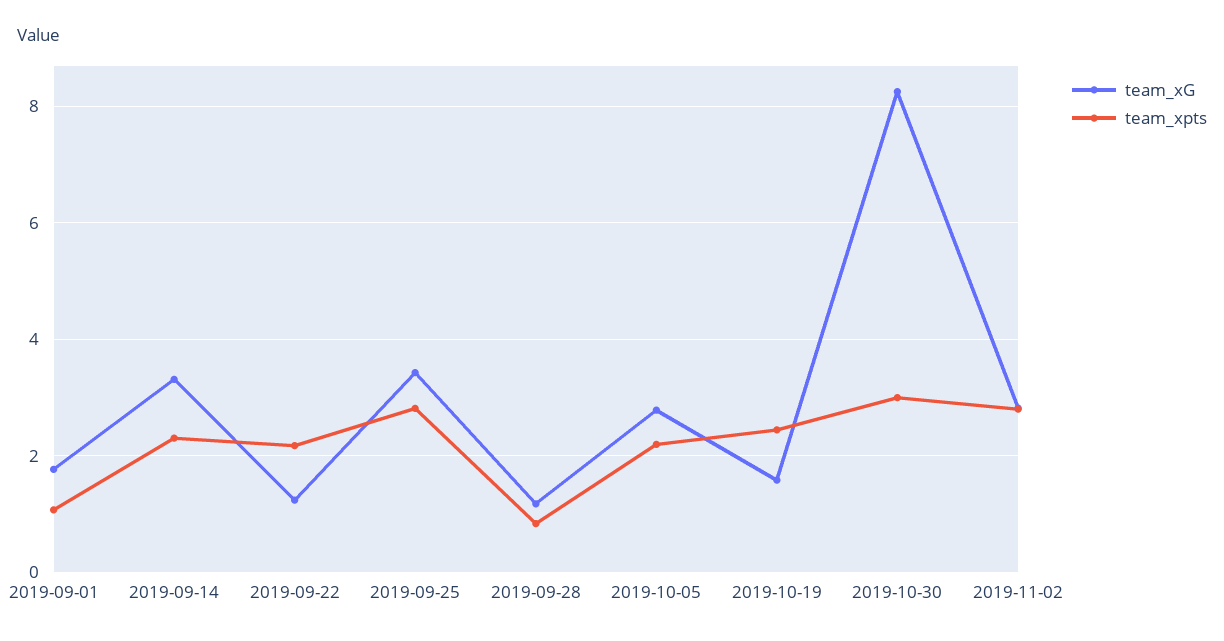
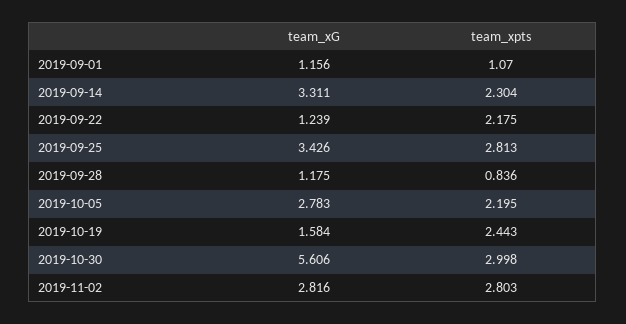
team_xG, 2019-09-01: 1.8 -> 1.156
team_xG, 2019-10-30: 8.2 -> 5.606

